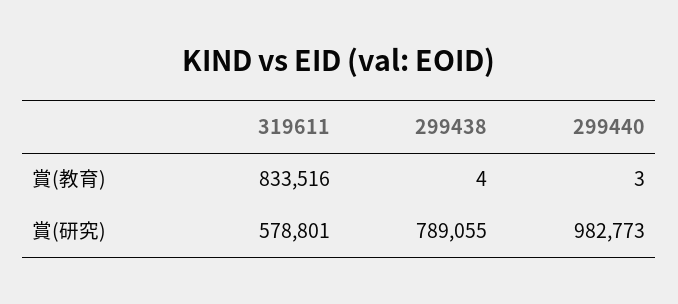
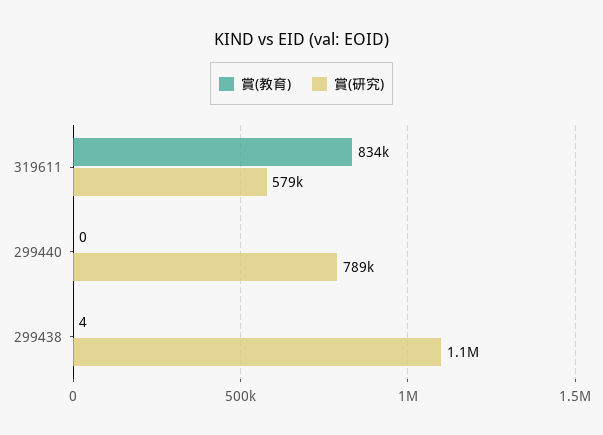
賞(教育), 299440: 3 -> 0
賞(研究), 299438: 789055 -> 1100000
賞(研究), 299440: 982773 -> 789000

